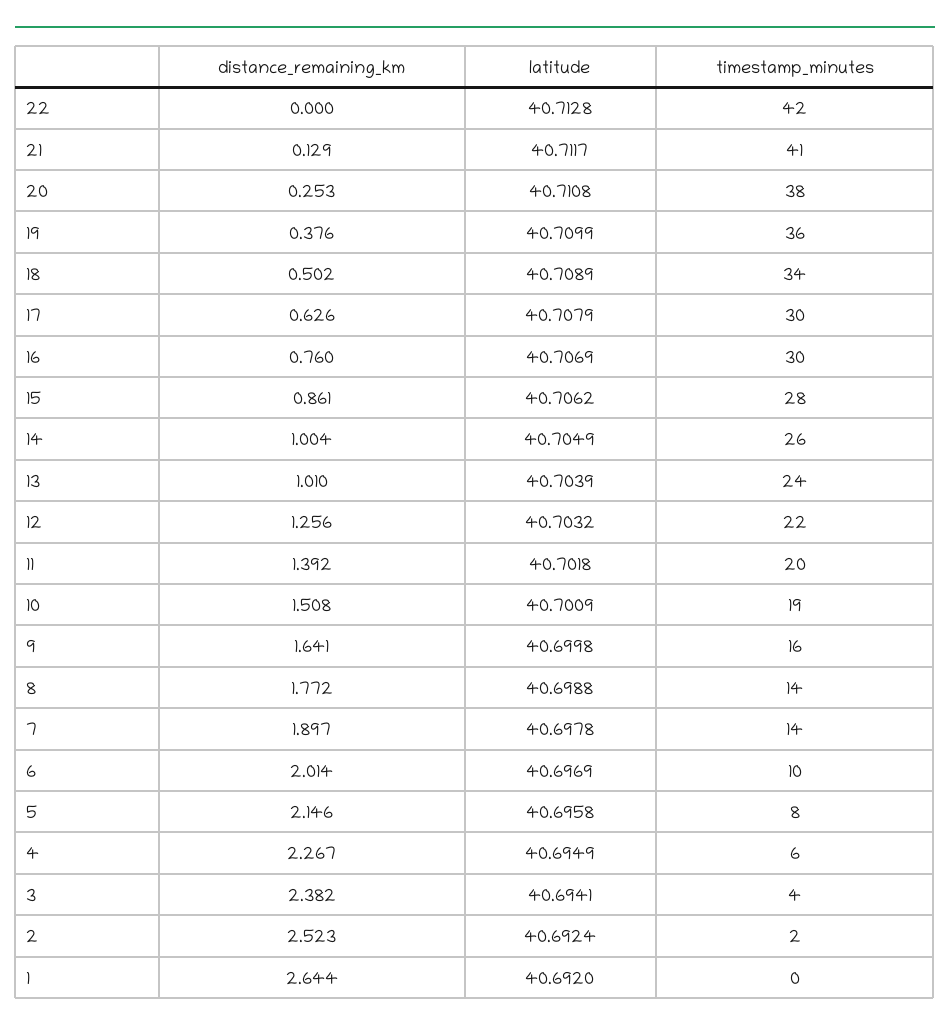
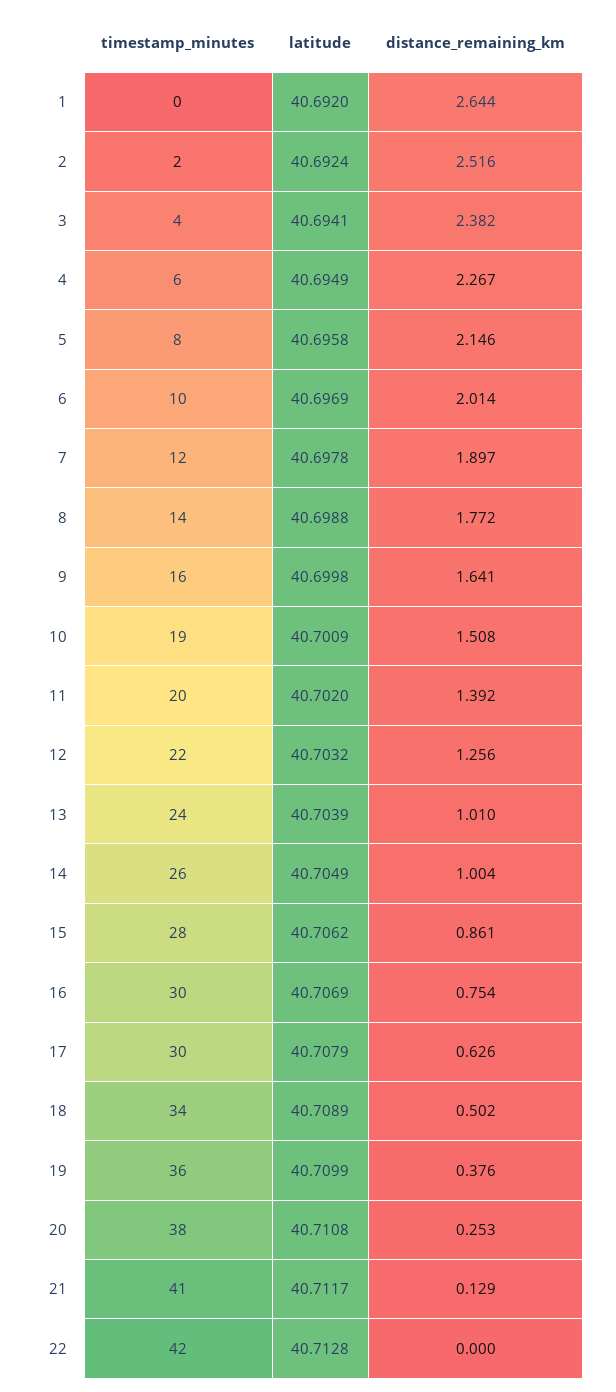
distance_remaining_km, 16: 0.76 -> 0.754
latitude, 11: 40.7018 -> 40.702
timestamp_minutes, 7: 14 -> 12
distance_remaining_km, 2: 2.523 -> 2.516

